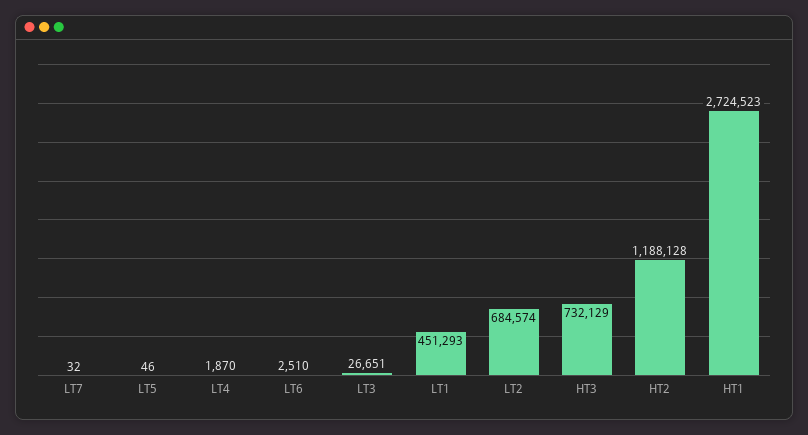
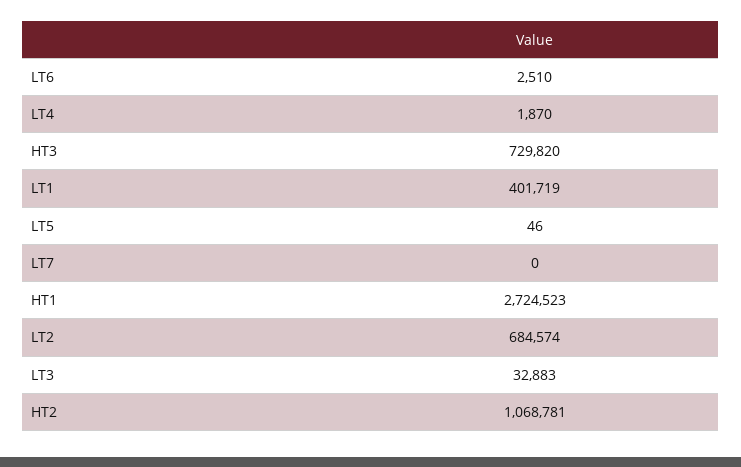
LT7: 32 -> 0
LT3: 26651 -> 32883
LT1: 451293 -> 401719
HT3: 732129 -> 729820
HT2: 1188128 -> 1068781

